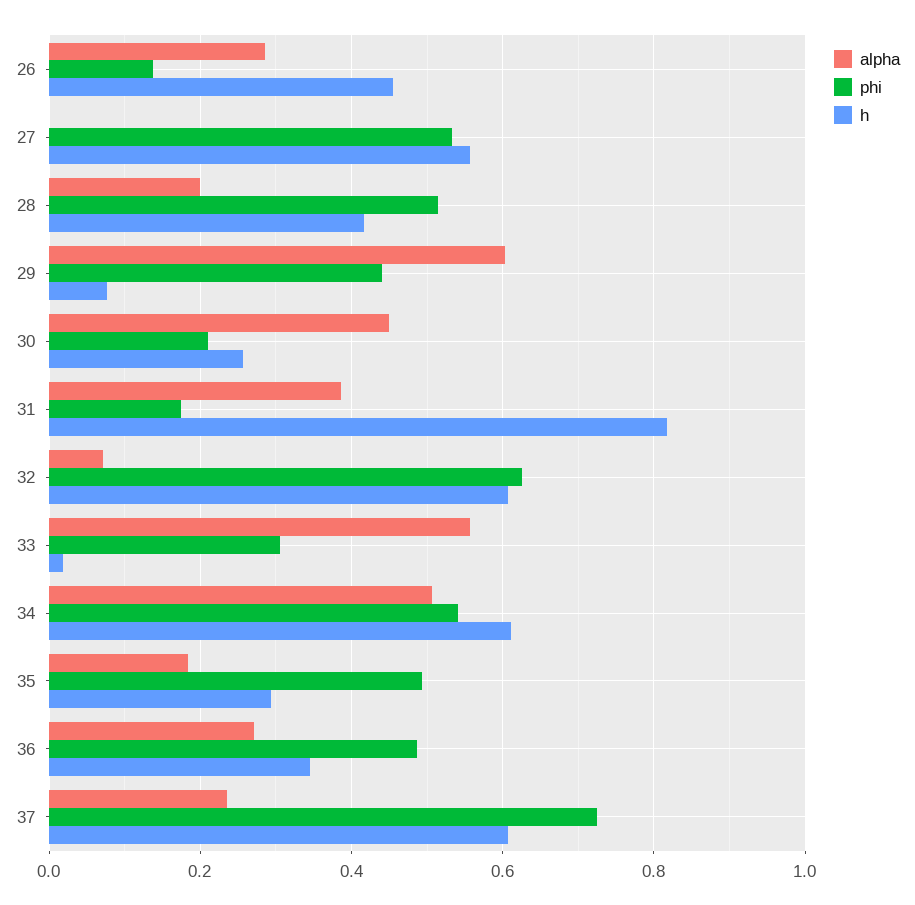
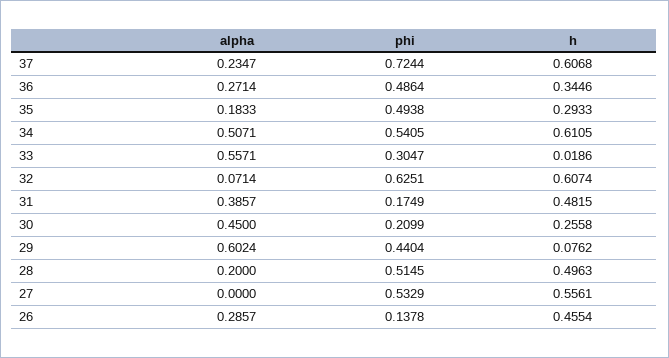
h, 28: 0.42 -> 0.4963
h, 31: 0.82 -> 0.4815

